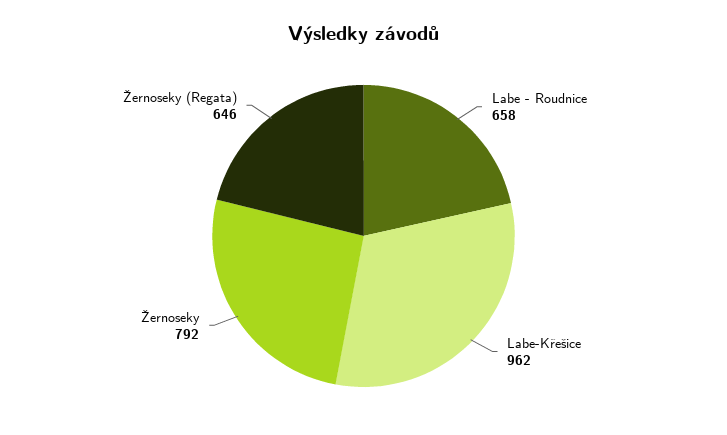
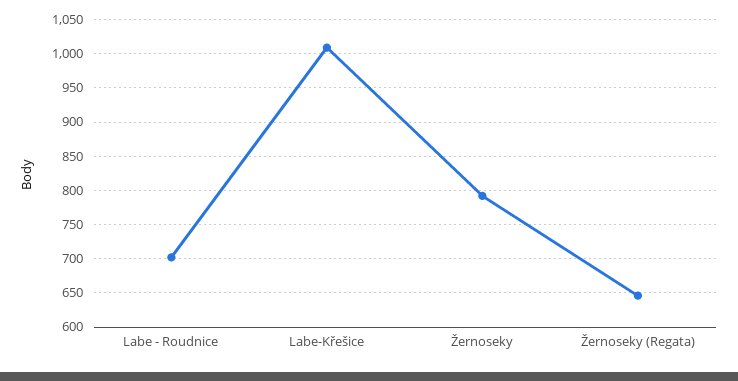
Labe - Roudnice: 658 -> 700
Labe-Křešice: 962 -> 1010

